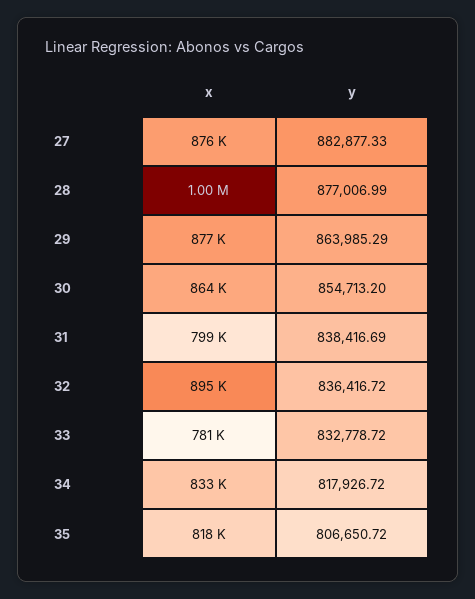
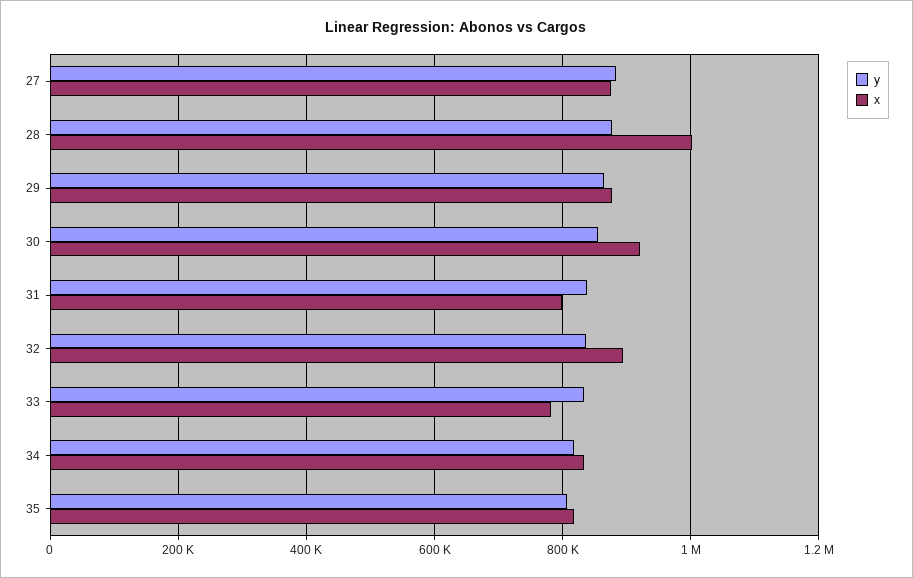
x, 30: 864000 -> 920000

